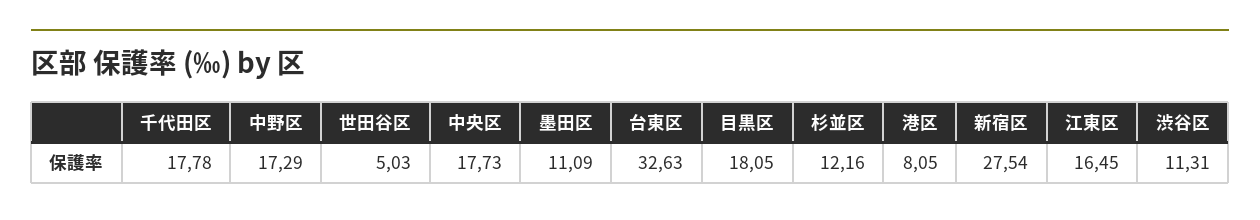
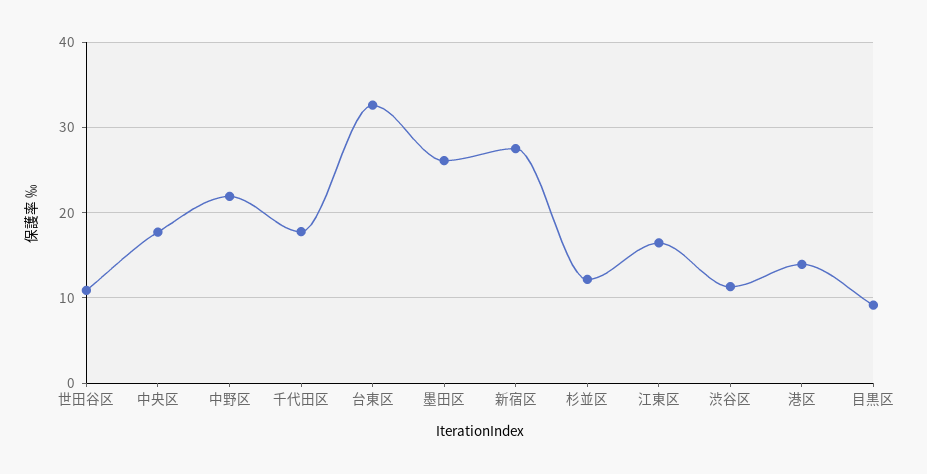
中野区: 17.29 -> 22
世田谷区: 5.03 -> 11
墨田区: 11.09 -> 26
目黒区: 18.05 -> 9
港区: 8.05 -> 14

